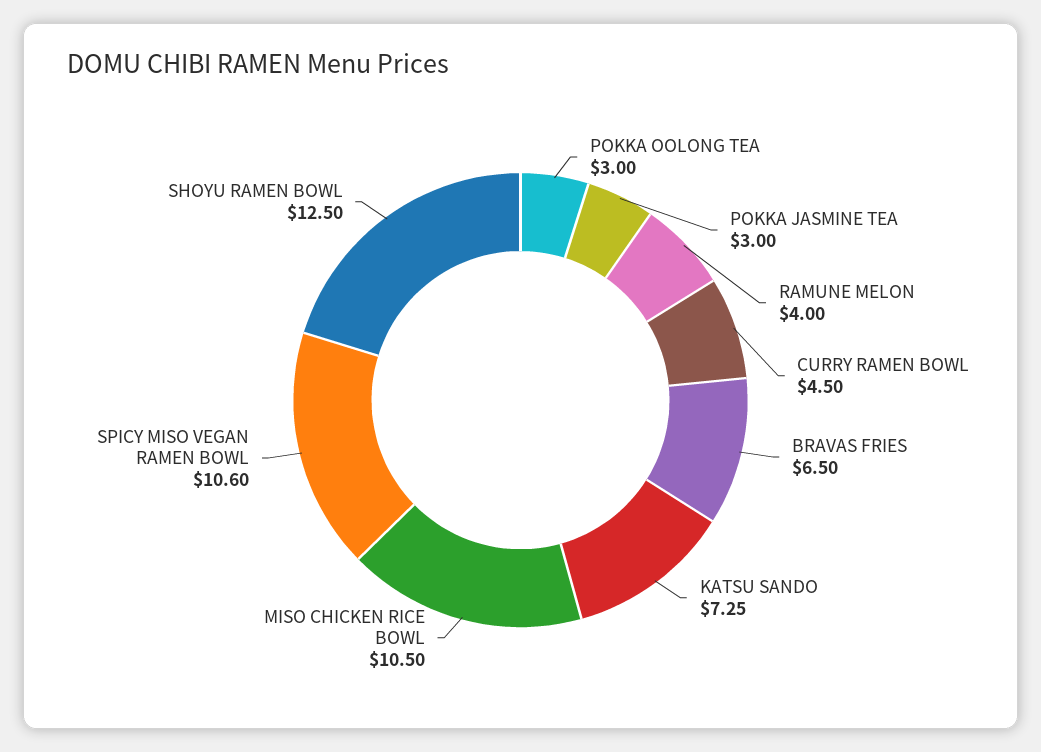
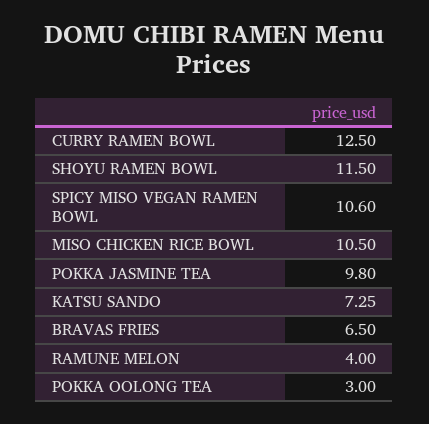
POKKA JASMINE TEA: 3 -> 9.8
CURRY RAMEN BOWL: 4.5 -> 12.5
SHOYU RAMEN BOWL: 12.5 -> 11.5

